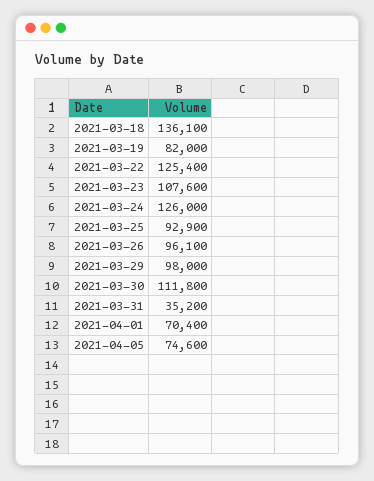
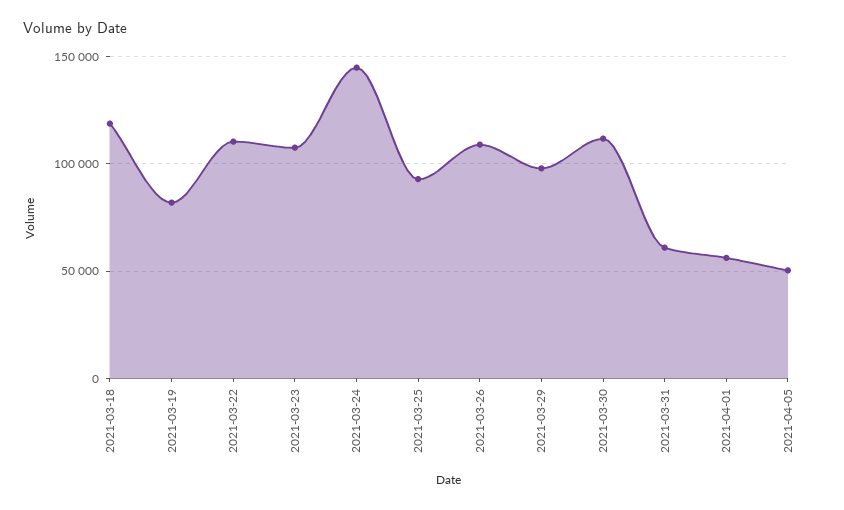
2021-03-18: 136100 -> 120000
2021-03-22: 125400 -> 110000
2021-03-24: 126000 -> 145000
2021-03-26: 96100 -> 110000
2021-03-31: 35200 -> 60000
2021-04-01: 70400 -> 55000
2021-04-05: 74600 -> 50000

